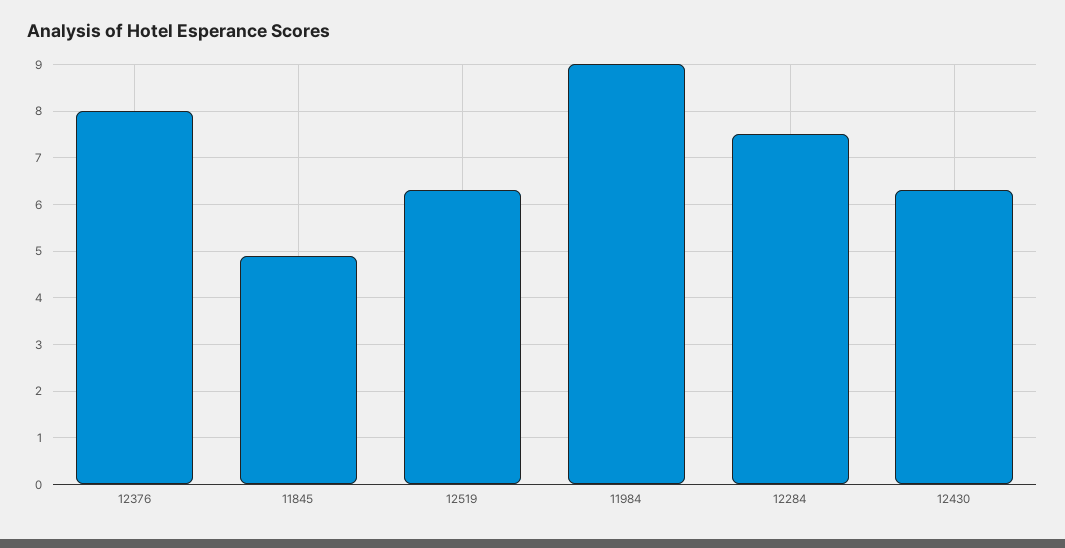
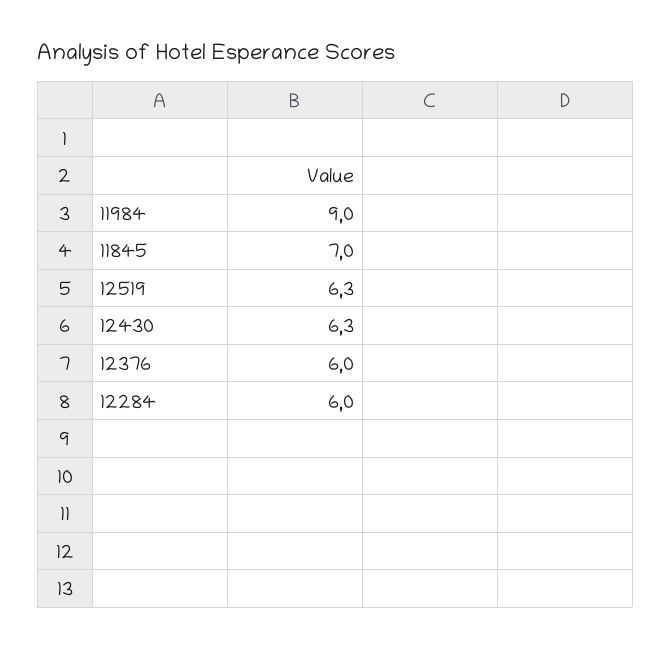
12376: 8 -> 6
11845: 5 -> 7
12284: 7.5 -> 6

